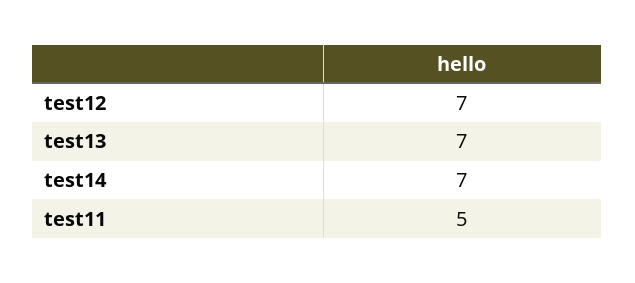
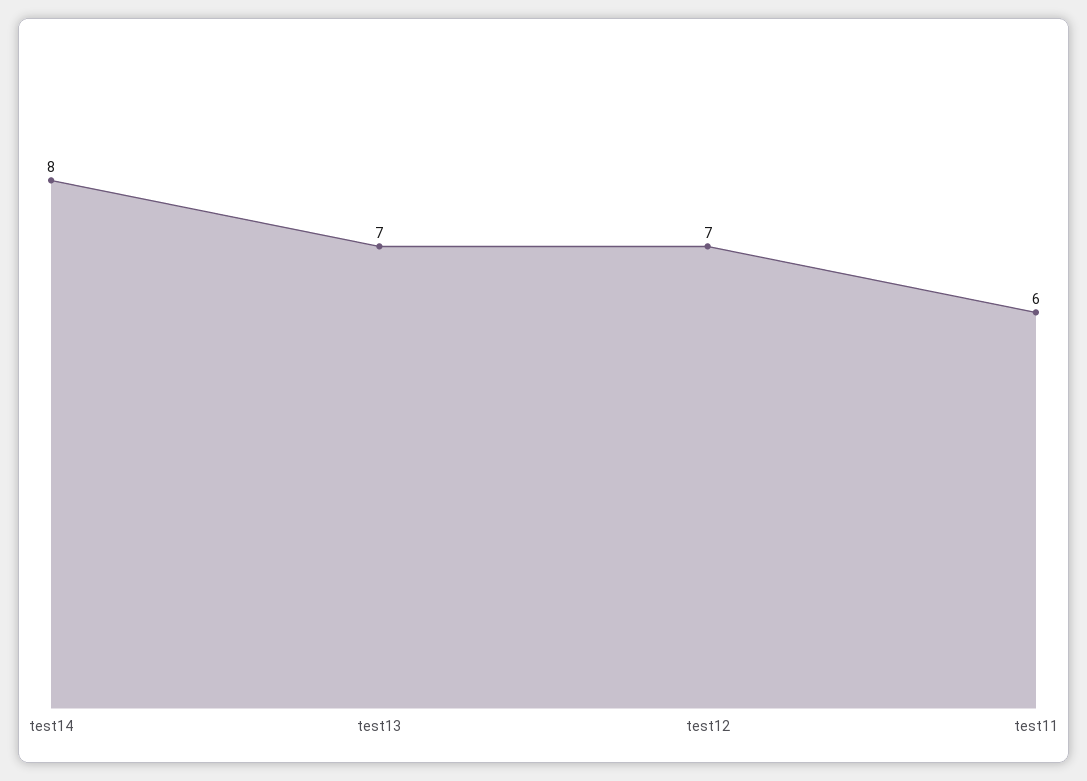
test14: 7 -> 8
test11: 5 -> 6

